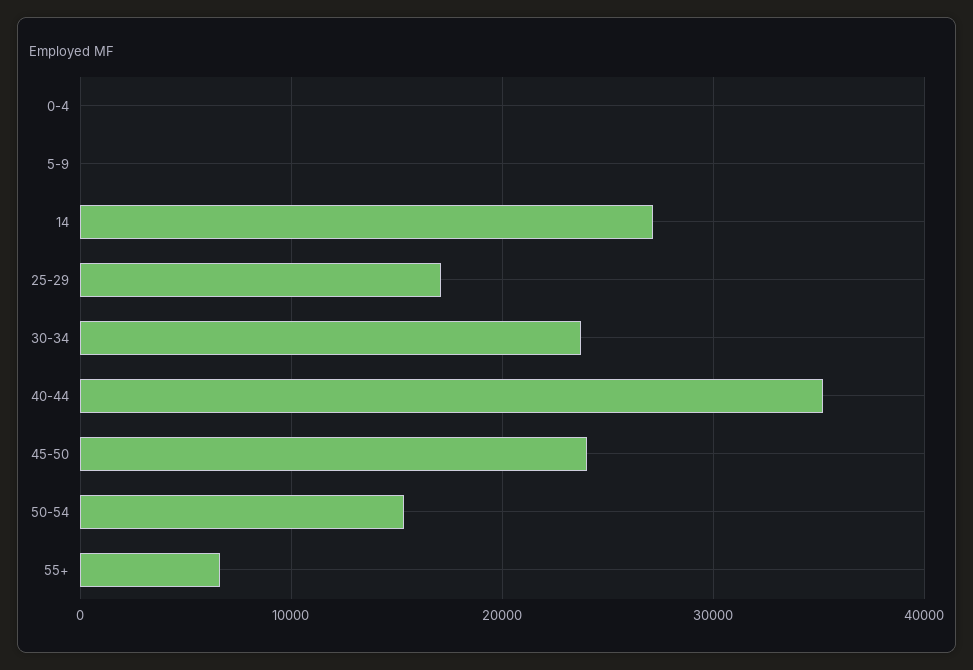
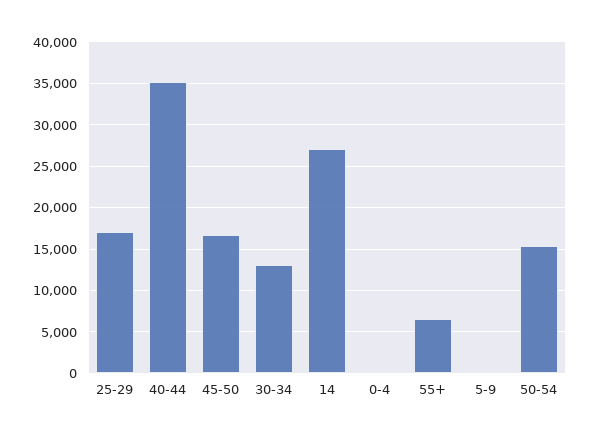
30-34: 24000 -> 13000
45-50: 24000 -> 17000

